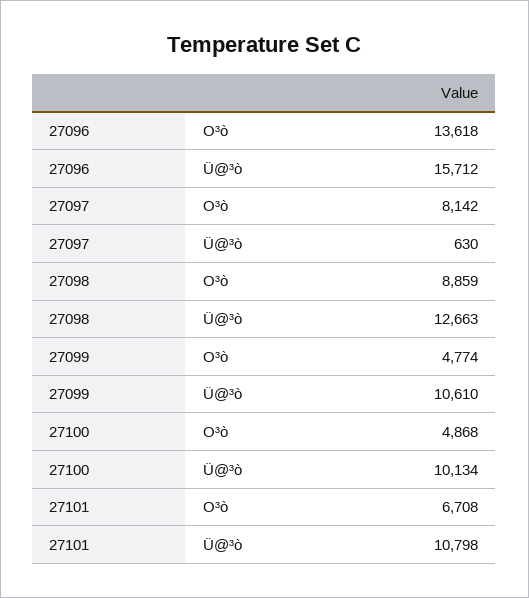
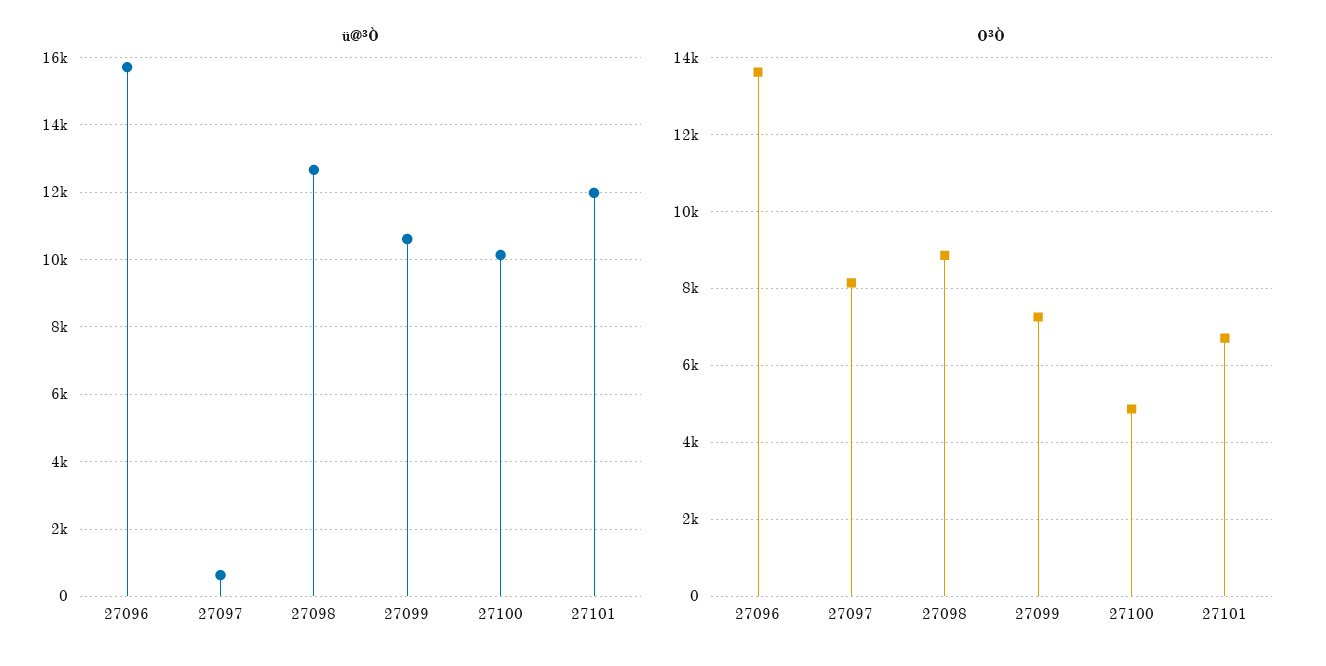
O³ò, 27099: 4774 -> 7200
Ü@³ò, 27101: 10798 -> 12000

